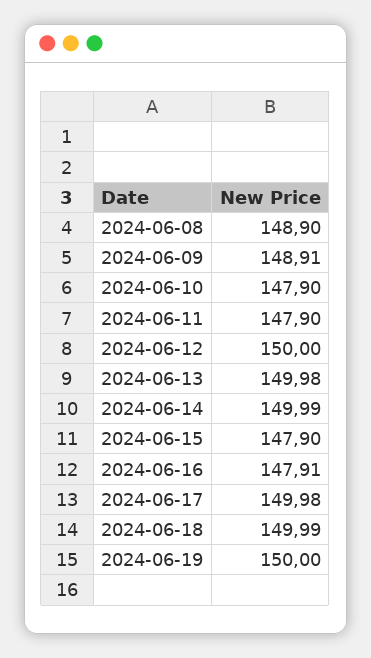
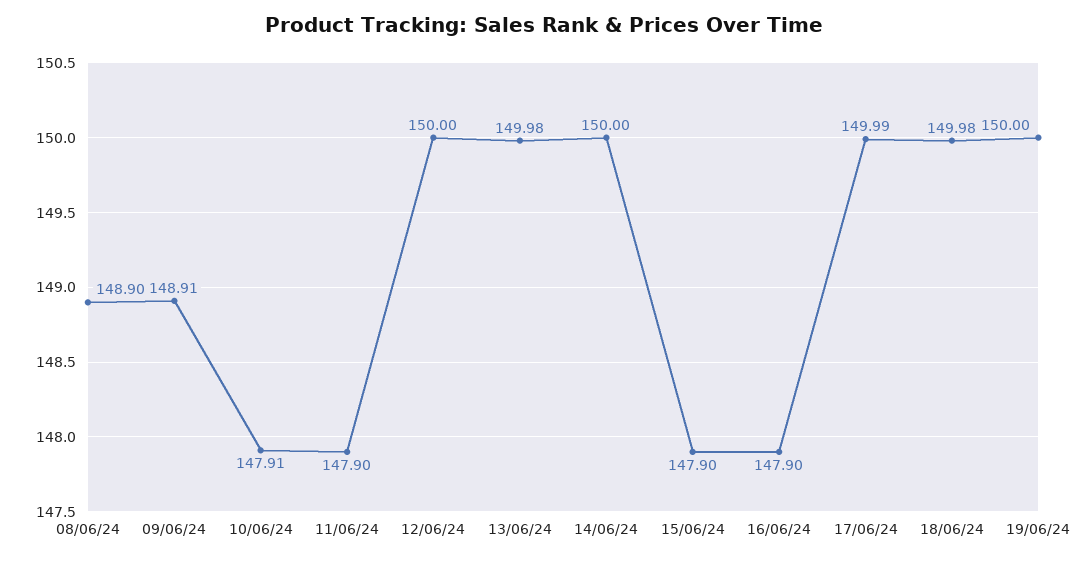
2024-06-10: 147.9 -> 147.91
2024-06-14: 149.99 -> 150
2024-06-16: 147.91 -> 147.9
2024-06-17: 149.98 -> 149.99
2024-06-18: 149.99 -> 149.98

